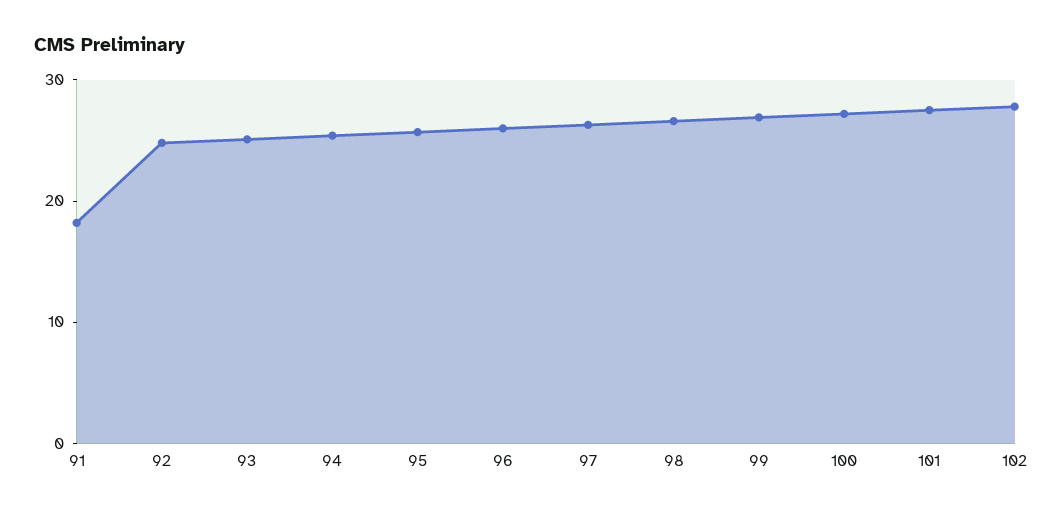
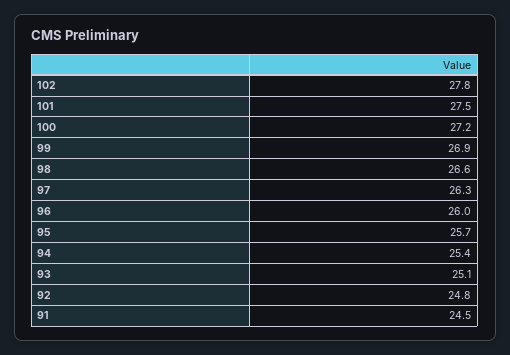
91: 18 -> 24.5

